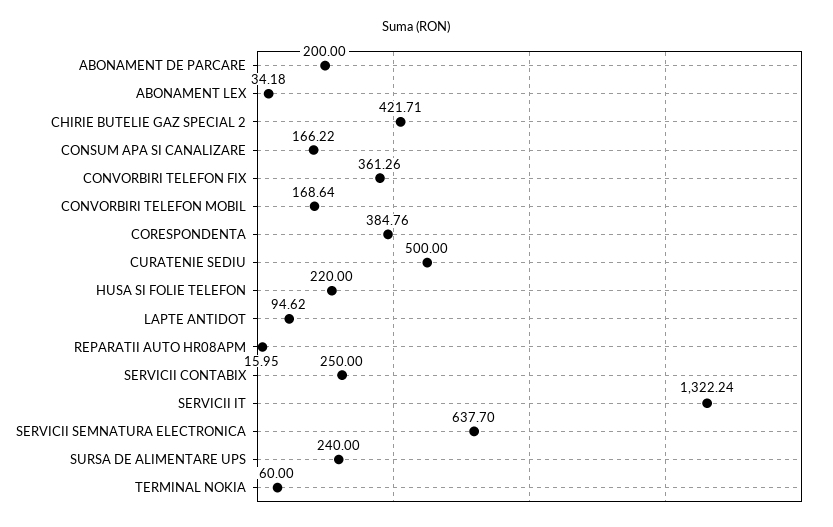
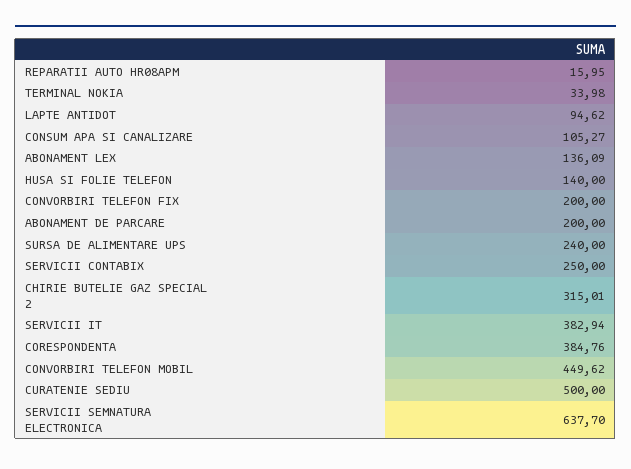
ABONAMENT LEX: 34.18 -> 136.09
CHIRIE BUTELIE GAZ SPECIAL 2: 421.71 -> 315.01
CONSUM APA SI CANALIZARE: 166.22 -> 105.27
CONVORBIRI TELEFON FIX: 361.26 -> 200
CONVORBIRI TELEFON MOBIL: 168.64 -> 449.62
HUSA SI FOLIE TELEFON: 220 -> 140
SERVICII IT: 1322.24 -> 382.94
TERMINAL NOKIA: 60 -> 33.98

